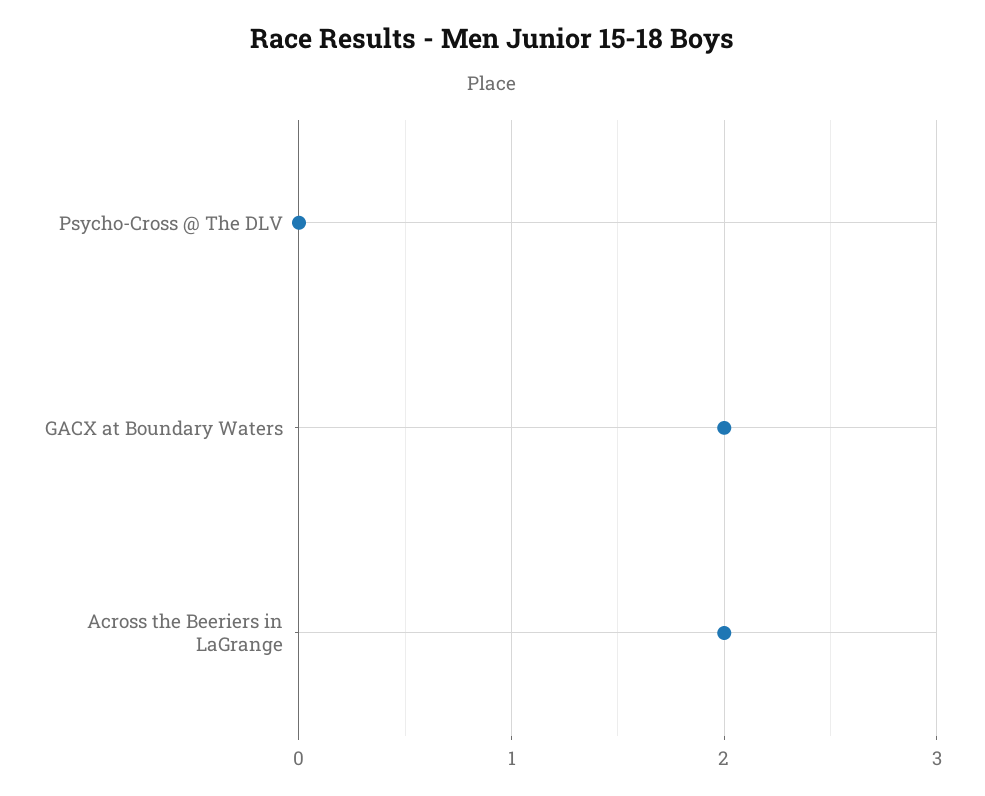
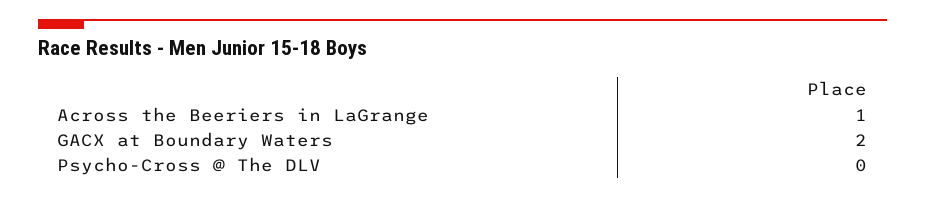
Across the Beeriers in LaGrange: 2 -> 1

